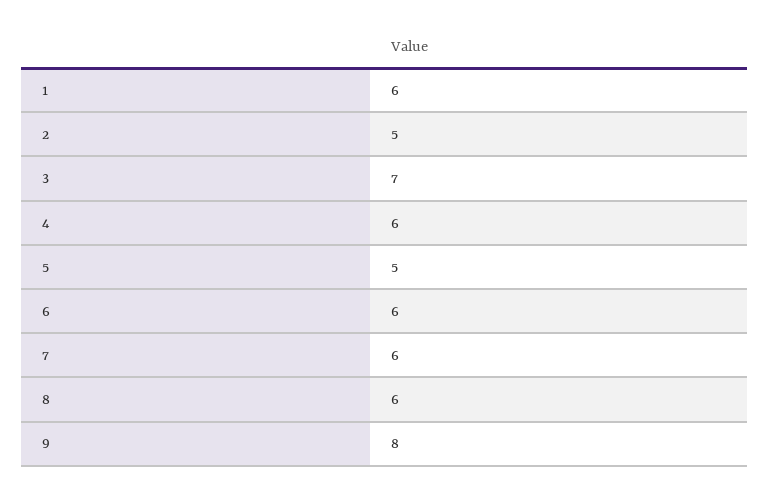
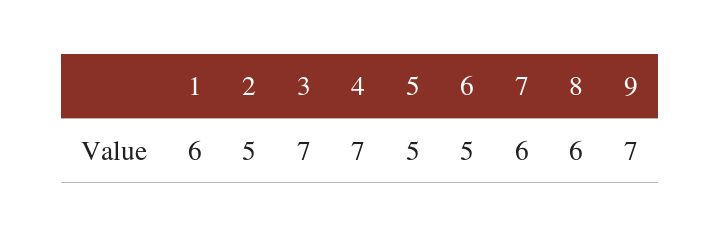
4: 6 -> 7
6: 6 -> 5
9: 8 -> 7

